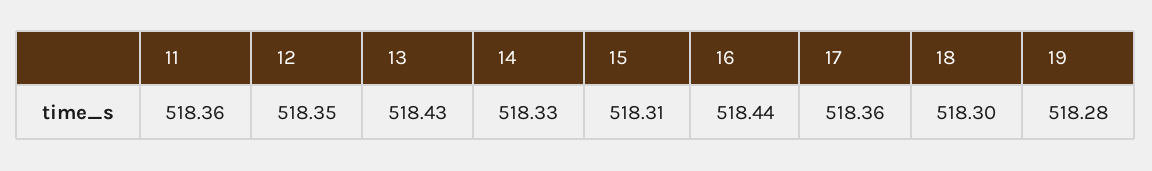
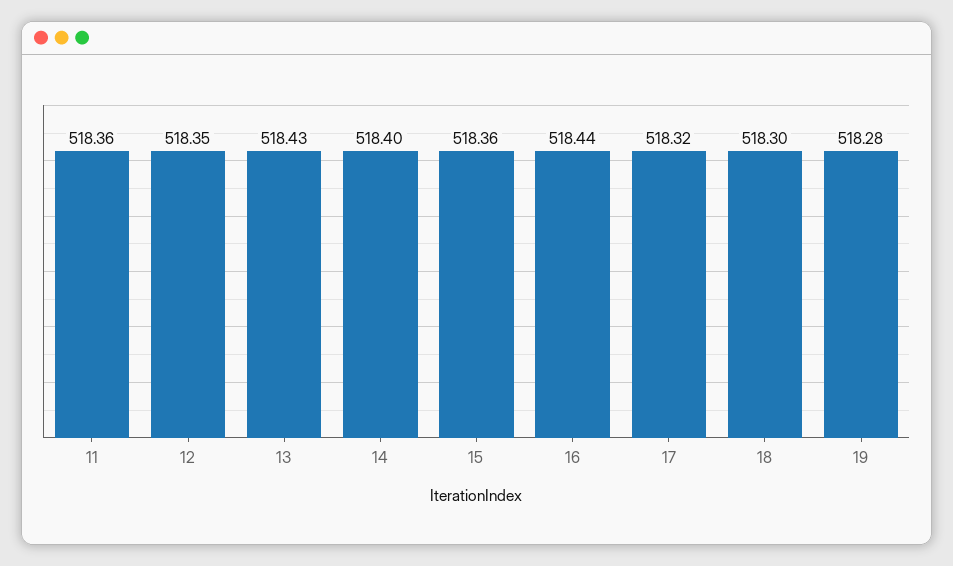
14: 518.33 -> 518.4
15: 518.31 -> 518.36
17: 518.36 -> 518.32

